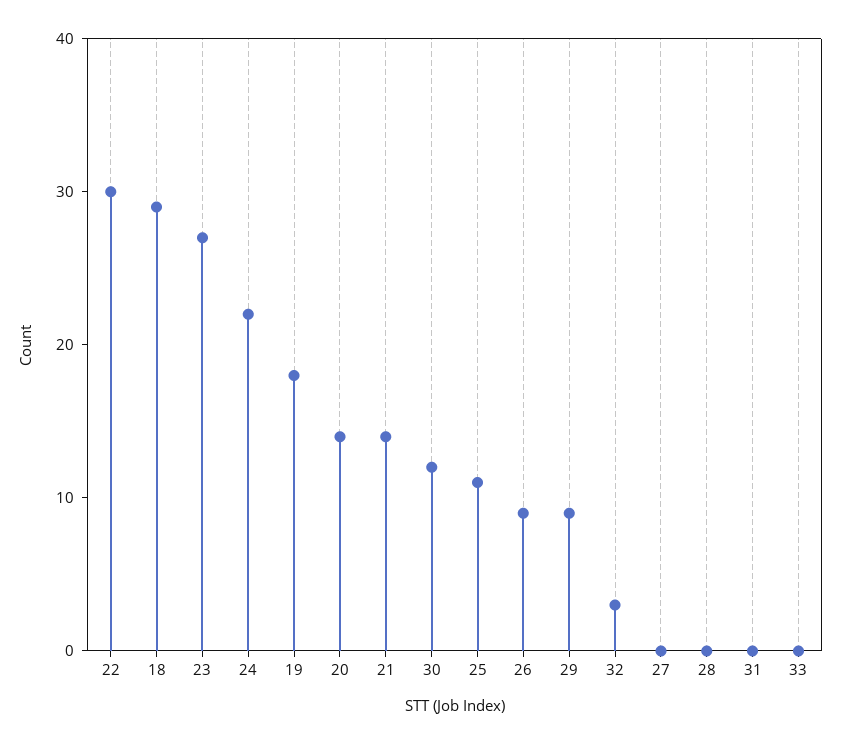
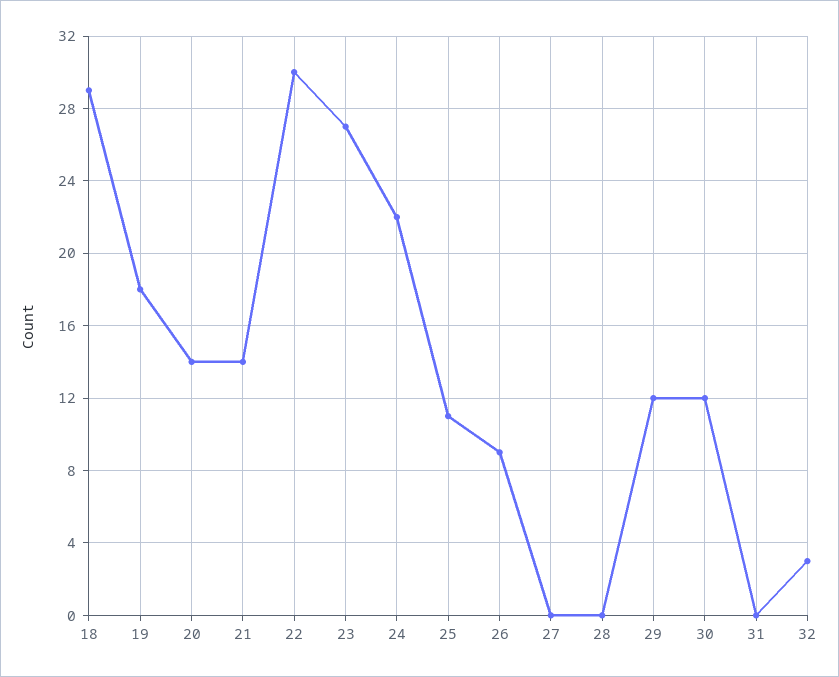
29: 9 -> 12
33: 0 -> none

